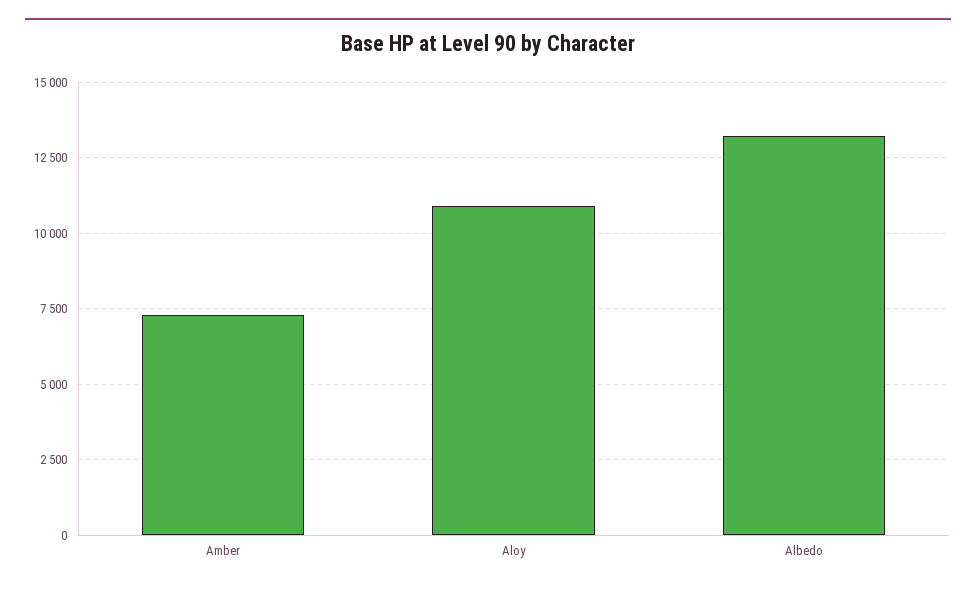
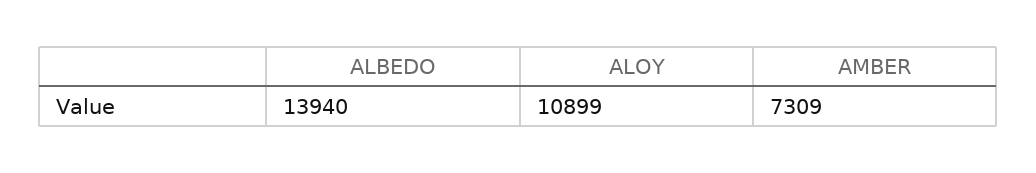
Albedo: 13250 -> 13940

